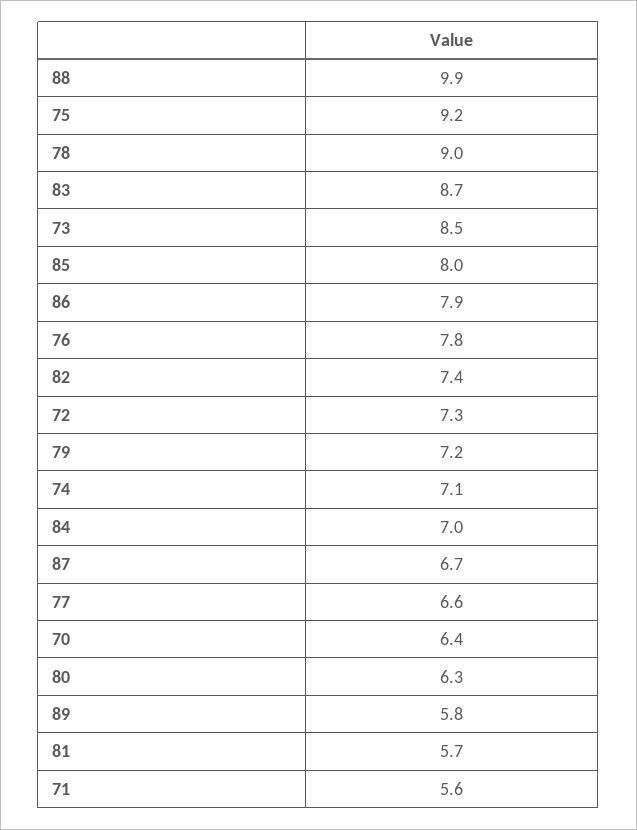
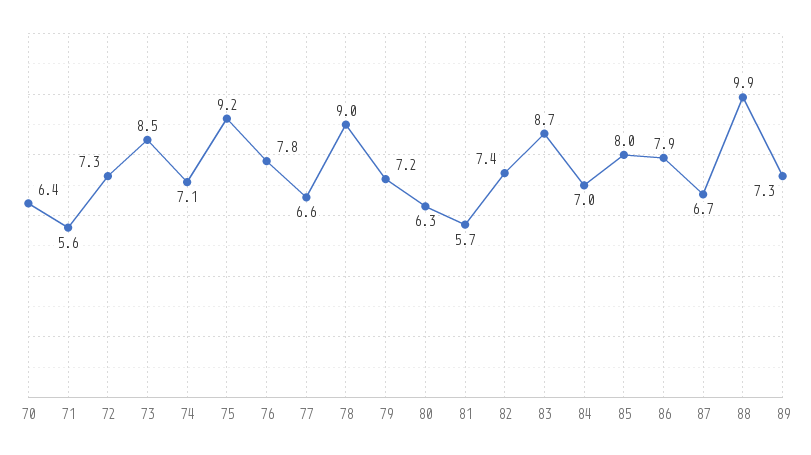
89: 5.8 -> 7.3

